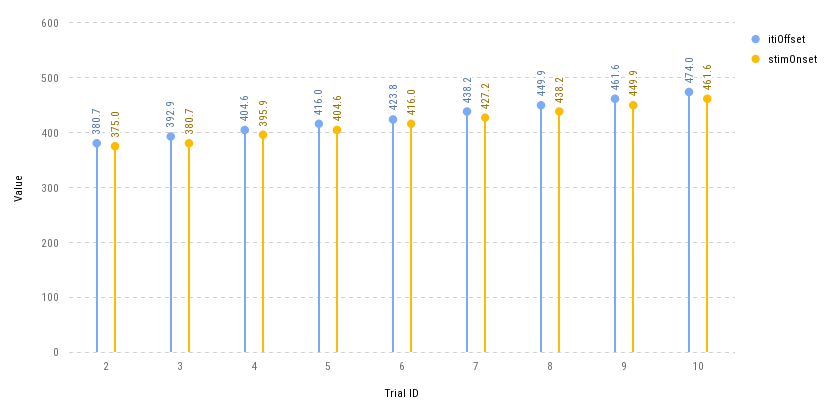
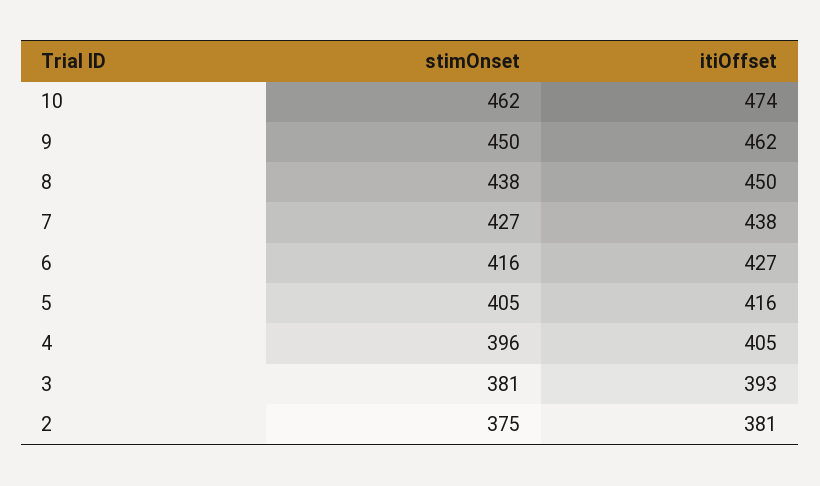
itiOffset, 6: 423.8 -> 427

